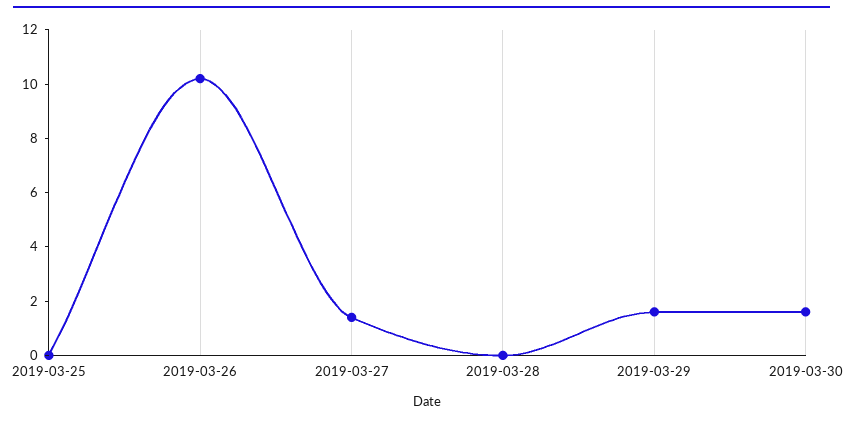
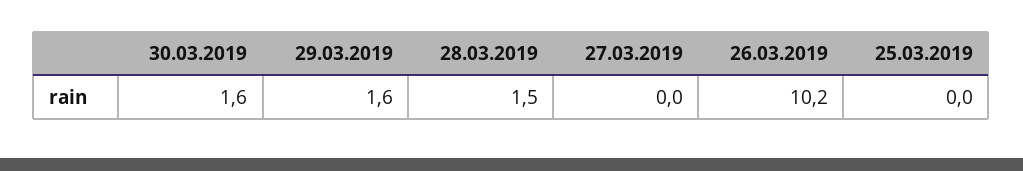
2019-03-27: 1.5 -> 0
2019-03-28: 0 -> 1.5

